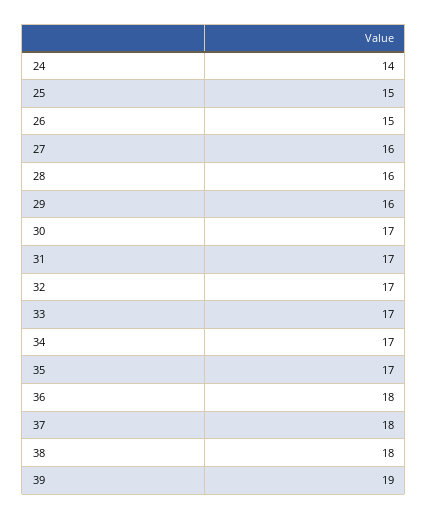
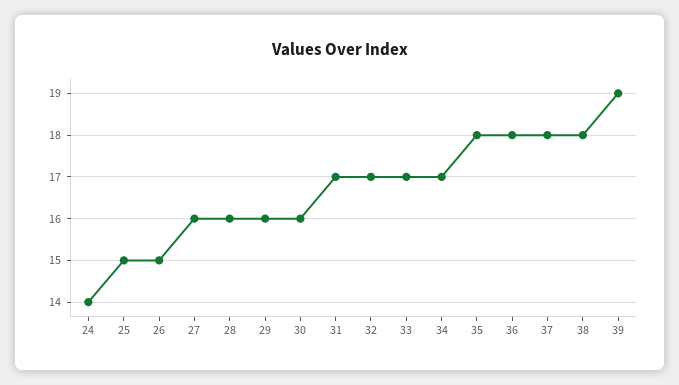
30: 17 -> 16
35: 17 -> 18

